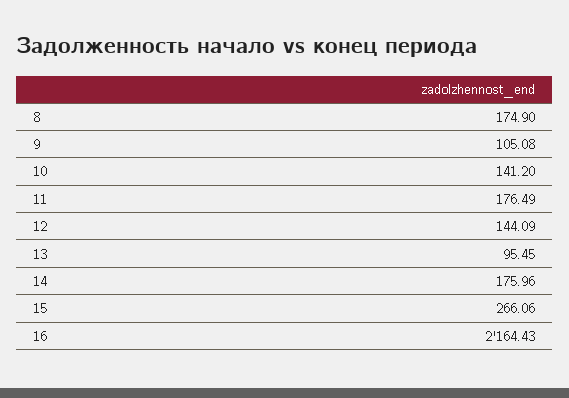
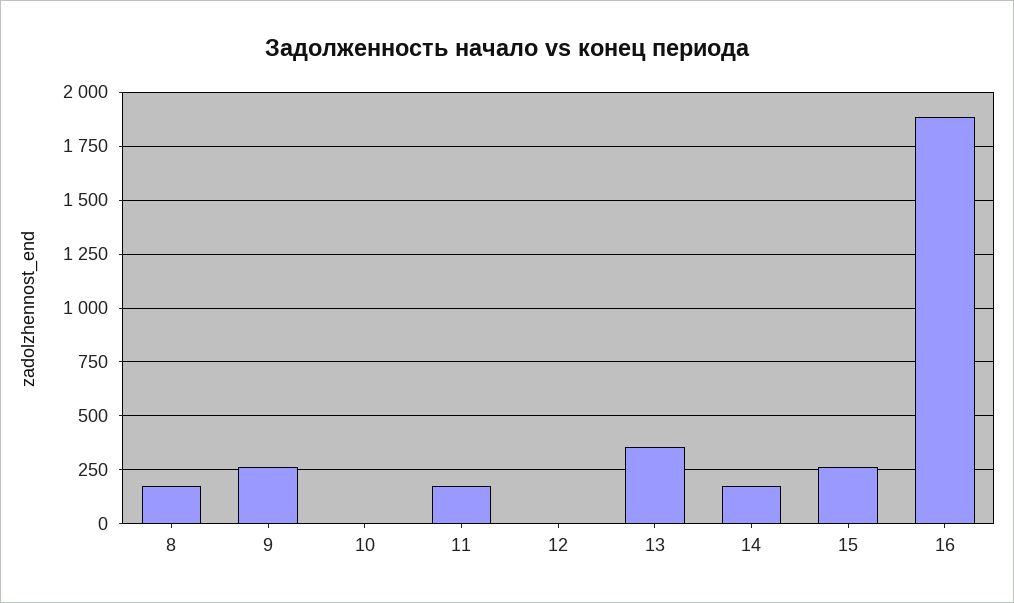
9: 105.08 -> 250
10: 141.2 -> 0
12: 144.09 -> 0
13: 95.45 -> 350
16: 2164.43 -> 1900

